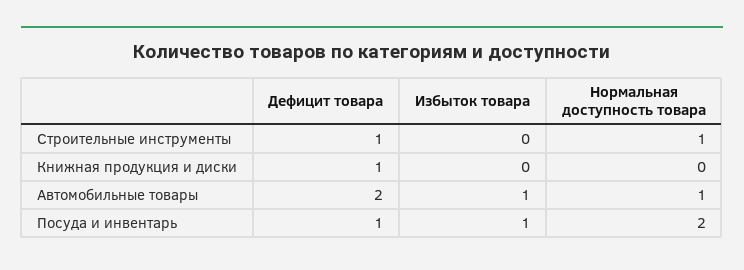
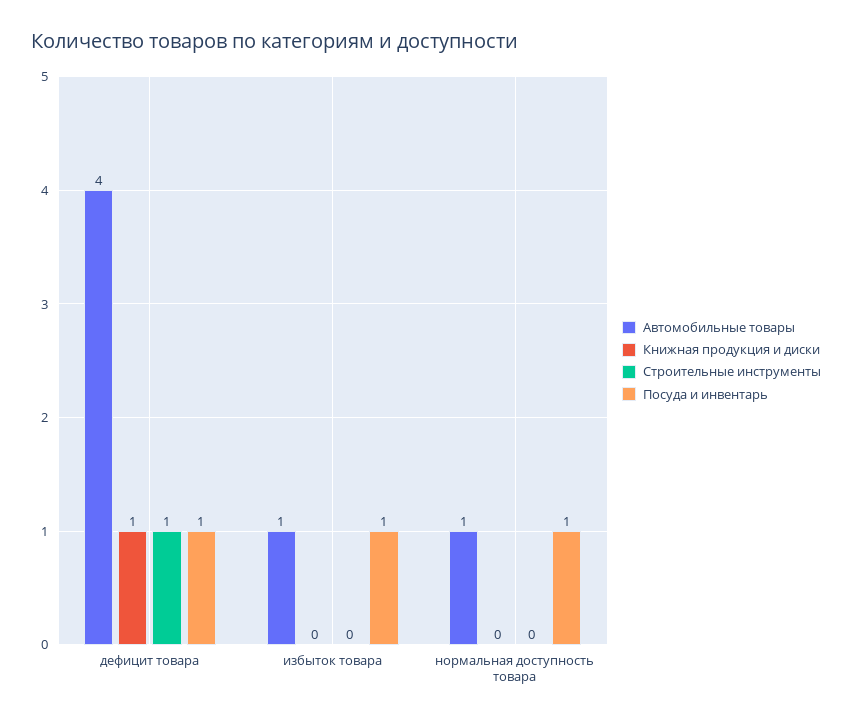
Строительные инструменты, Нормальная доступность товара: 1 -> 0
Автомобильные товары, Дефицит товара: 2 -> 4
Посуда и инвентарь, Нормальная доступность товара: 2 -> 1

